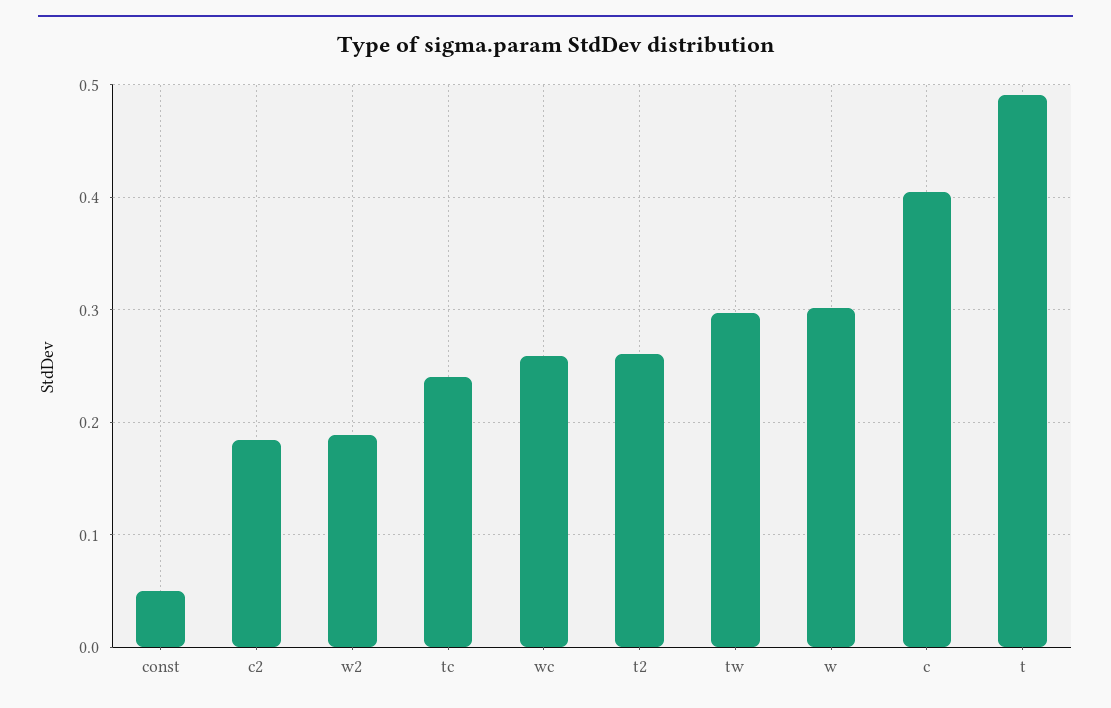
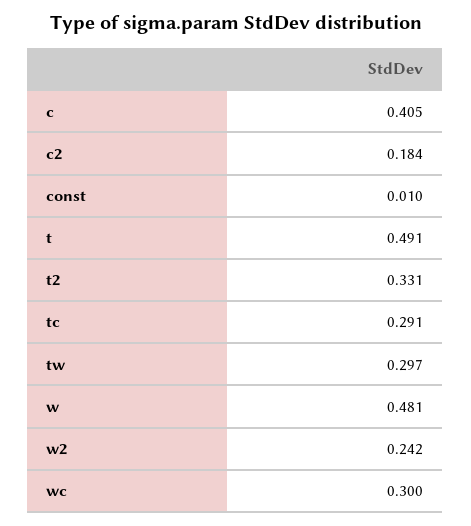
const: 0.05 -> 0.01
w2: 0.19 -> 0.242
tc: 0.24 -> 0.291
wc: 0.26 -> 0.3
t2: 0.26 -> 0.331
w: 0.3 -> 0.481

